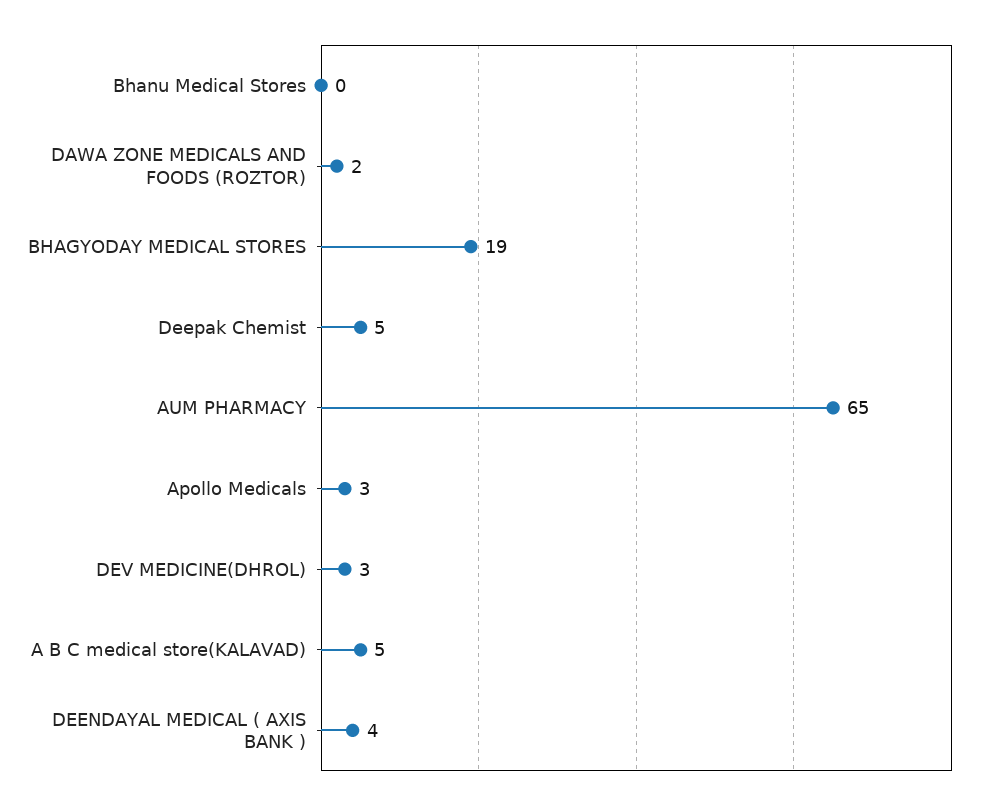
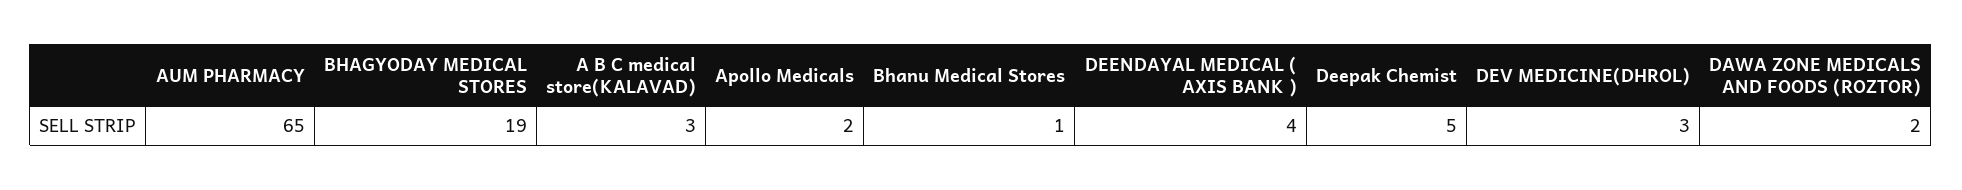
Bhanu Medical Stores: 0 -> 1
Apollo Medicals: 3 -> 2
A B C medical store(KALAVAD): 5 -> 3

